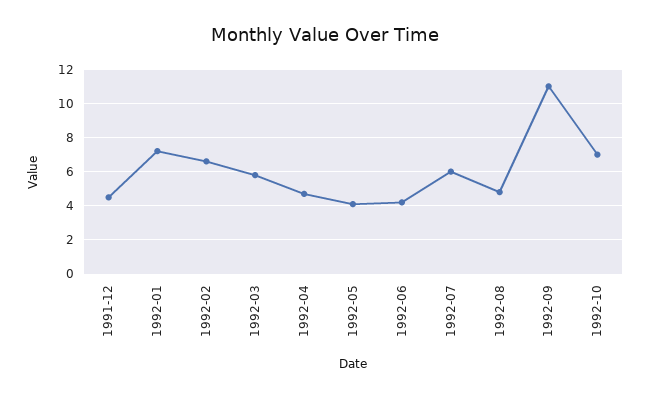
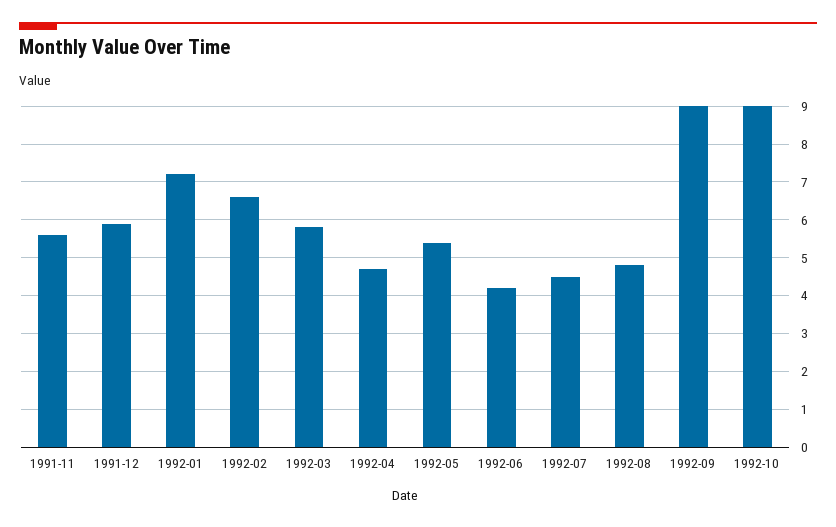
1991-12: 4.5 -> 6
1992-05: 4 -> 5.5
1992-07: 6 -> 4.5
1992-09: 11 -> 9
1992-10: 7 -> 9
1991-11: none -> 5.5

